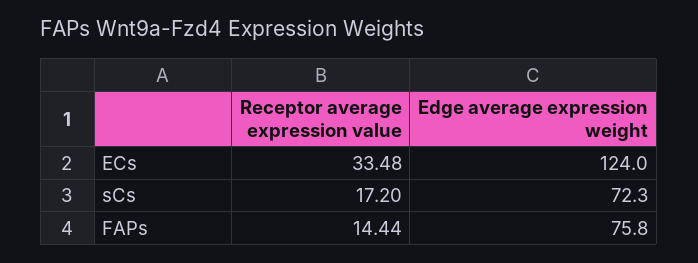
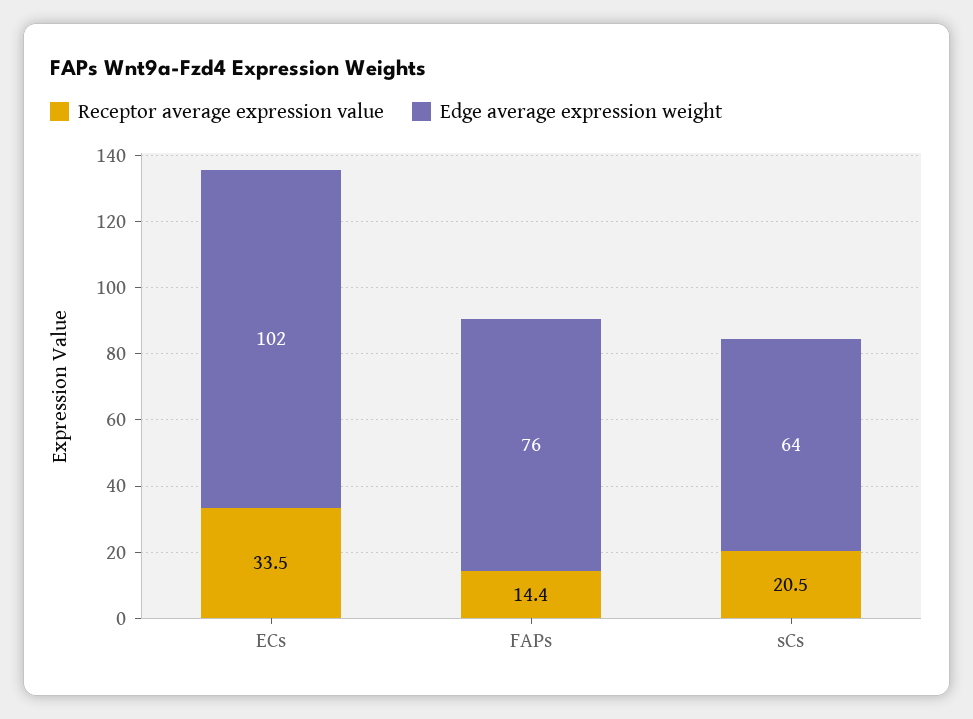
Edge average expression weight, ECs: 124 -> 102
Receptor average expression value, sCs: 17.2 -> 20.5
Edge average expression weight, sCs: 72.3 -> 64

